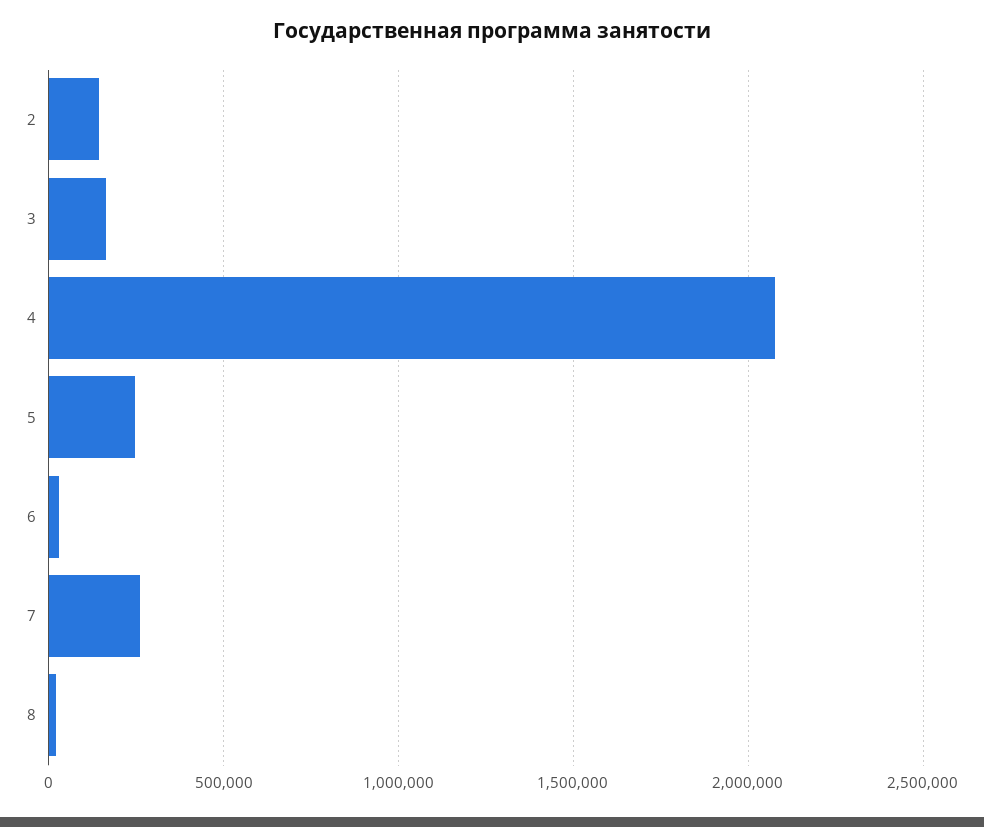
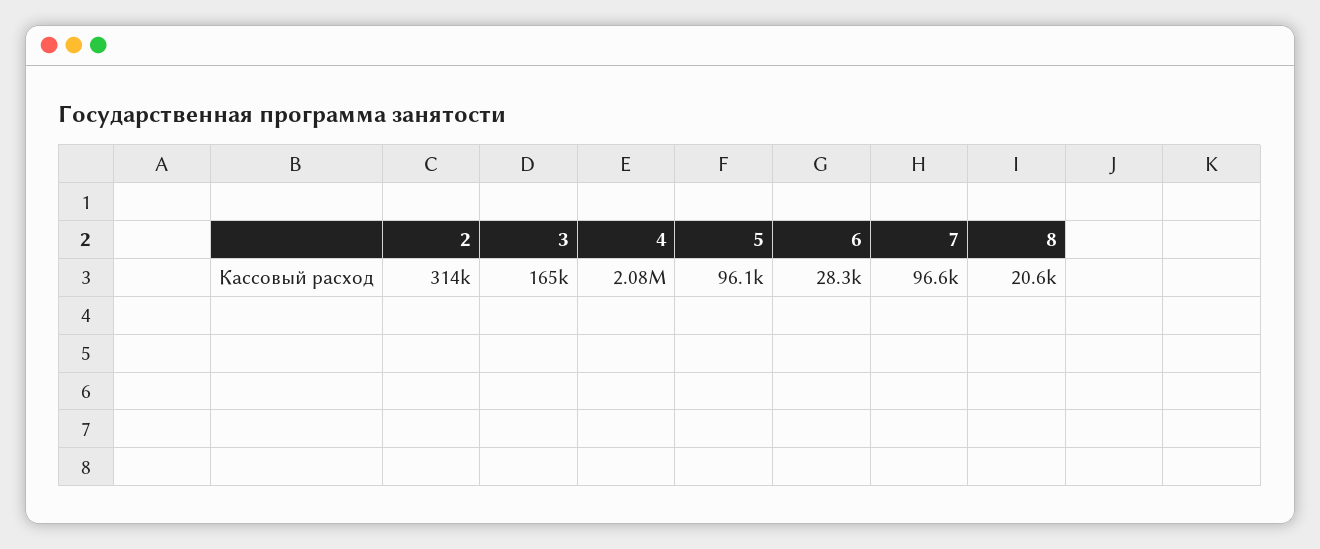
2: 150000 -> 314000
5: 250000 -> 96100
7: 250000 -> 96600

